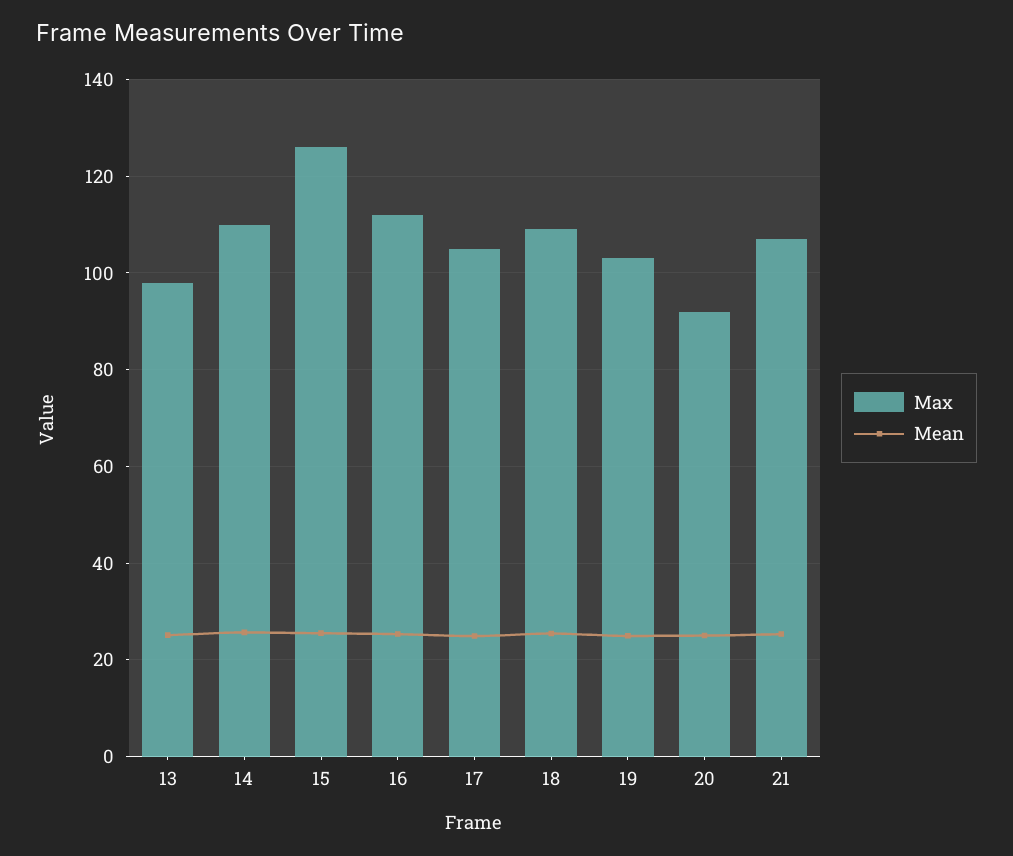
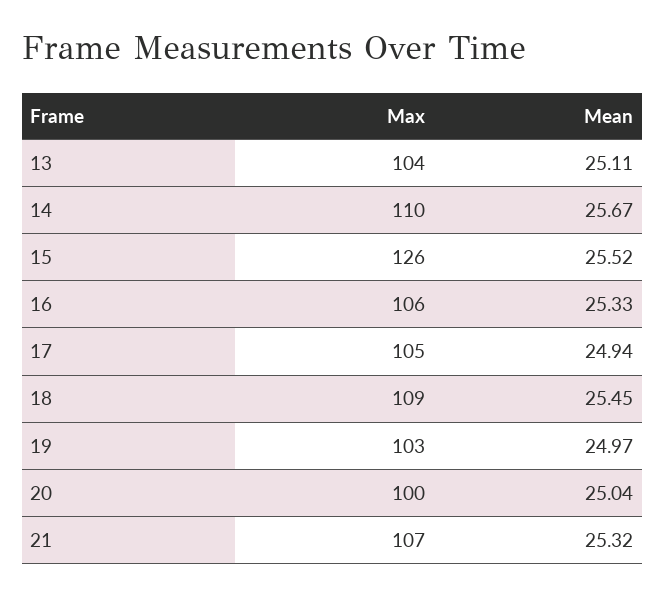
Max, 13: 98 -> 104
Max, 16: 112 -> 106
Max, 20: 92 -> 100

